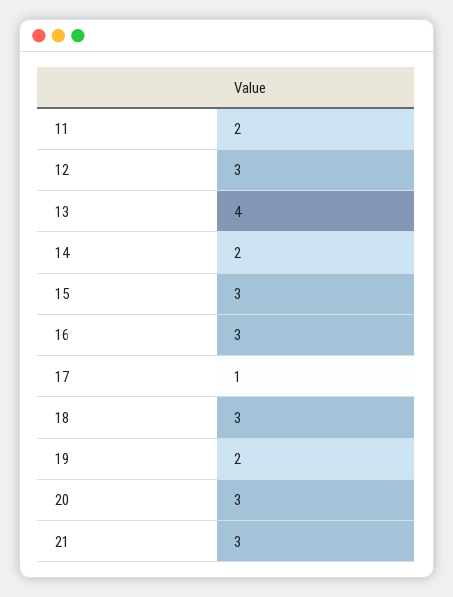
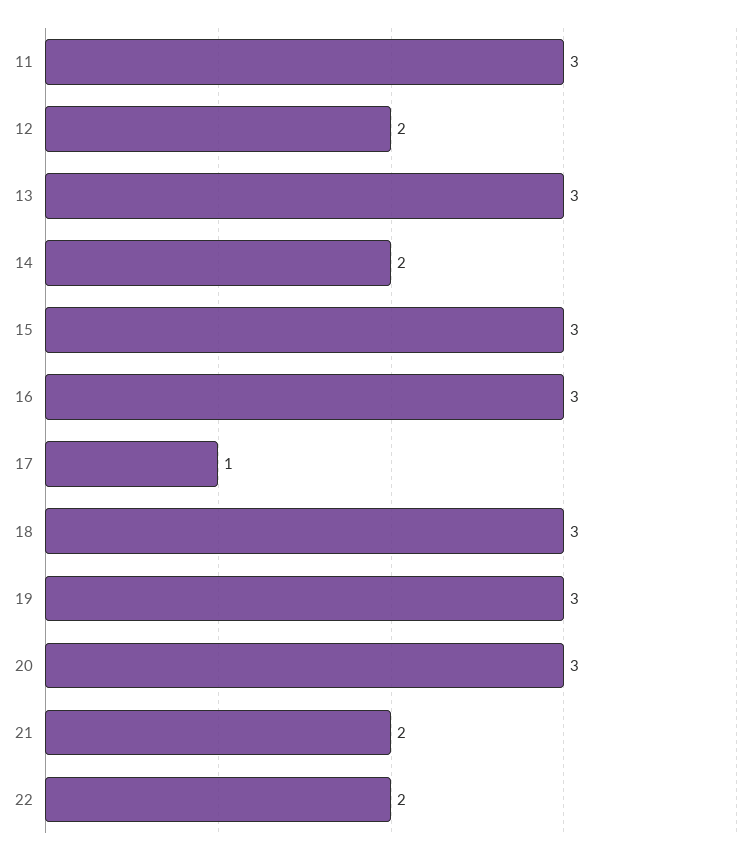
11: 2 -> 3
12: 3 -> 2
13: 4 -> 3
19: 2 -> 3
21: 3 -> 2
22: none -> 2

